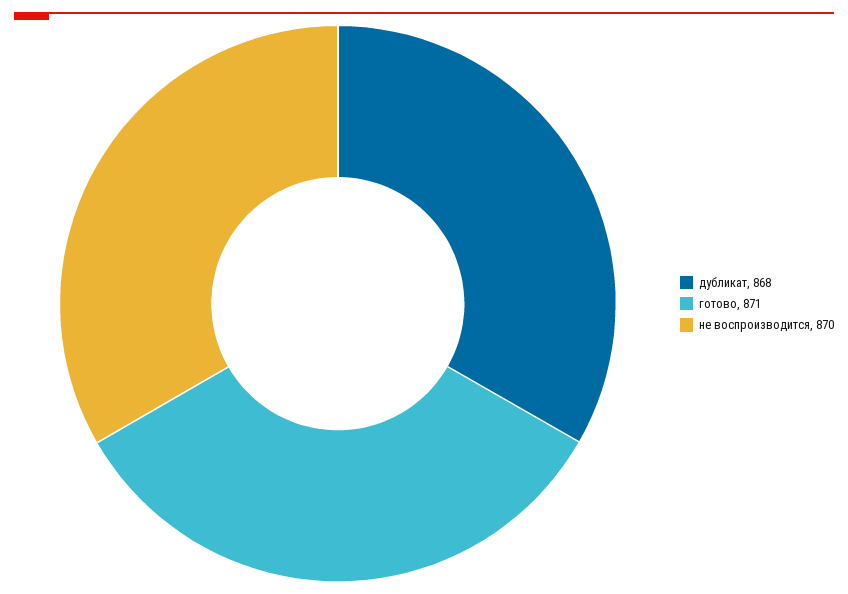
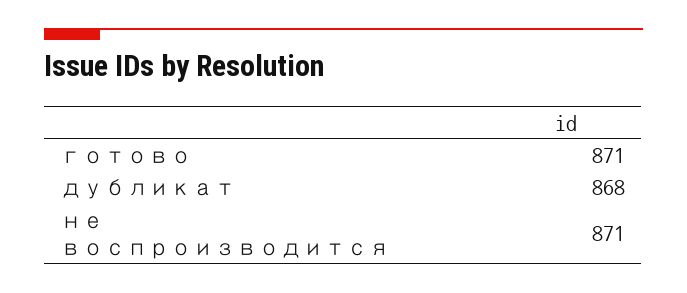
не воспроизводится: 870 -> 871

